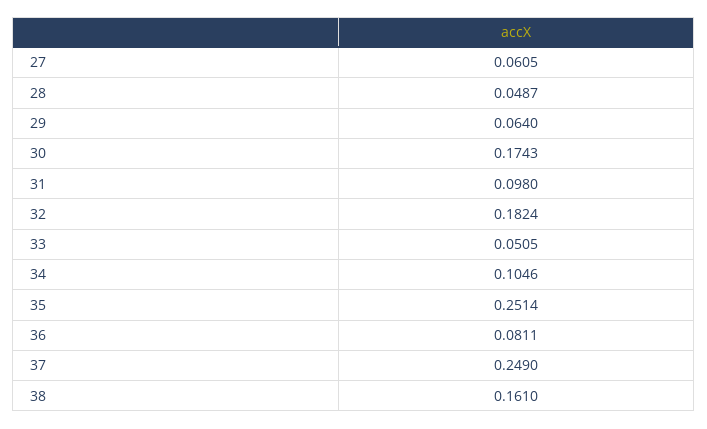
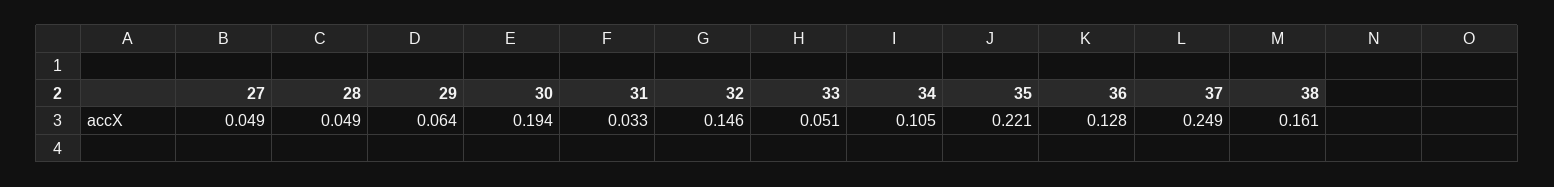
27: 0.0605 -> 0.049
30: 0.1743 -> 0.194
31: 0.098 -> 0.033
32: 0.1824 -> 0.146
35: 0.2514 -> 0.221
36: 0.0811 -> 0.128

